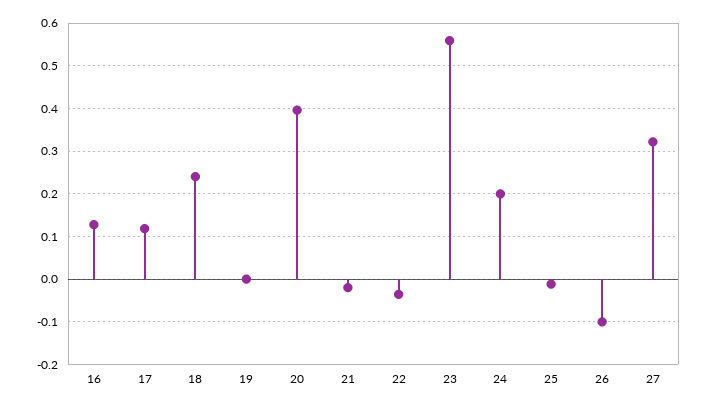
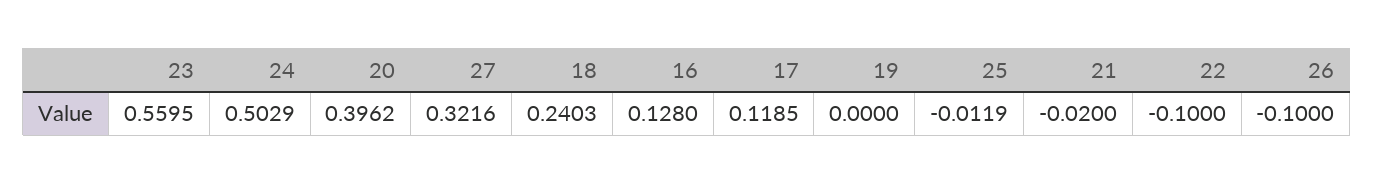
22: -0.04 -> -0.1
24: 0.2 -> 0.5029

